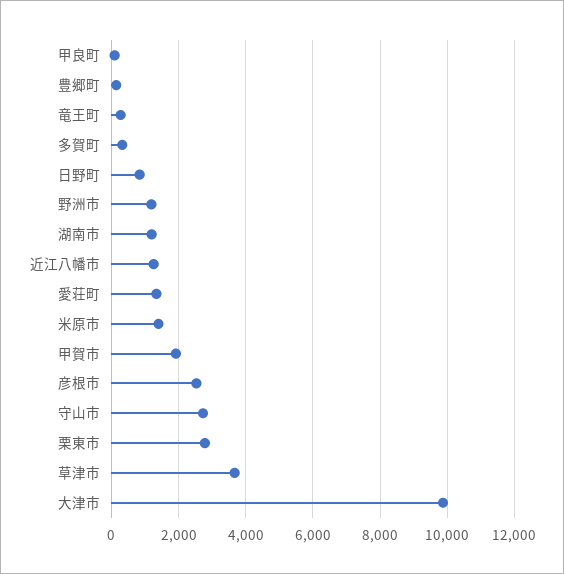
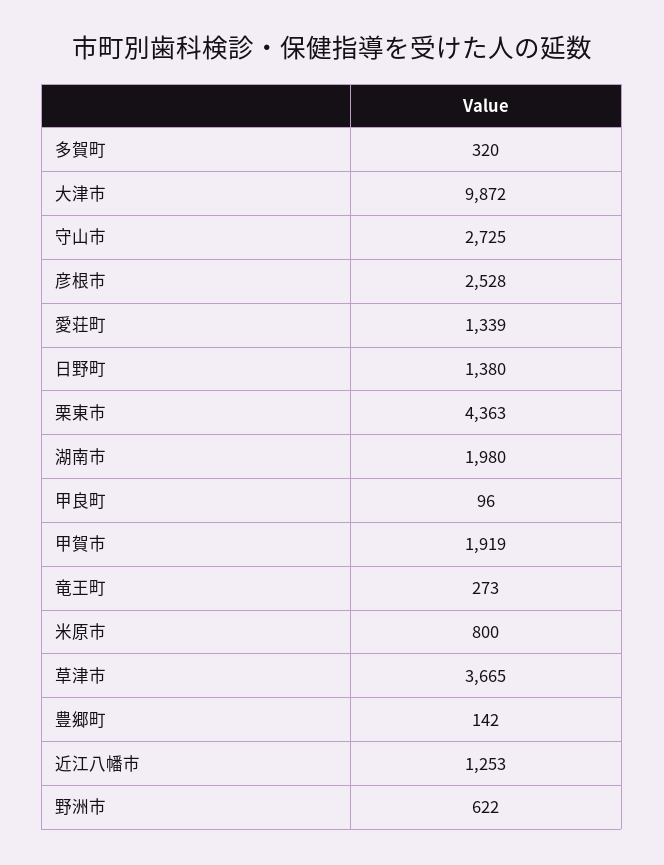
日野町: 800 -> 1380
野洲市: 1200 -> 622
湖南市: 1200 -> 1980
米原市: 1400 -> 800
栗東市: 2800 -> 4363

